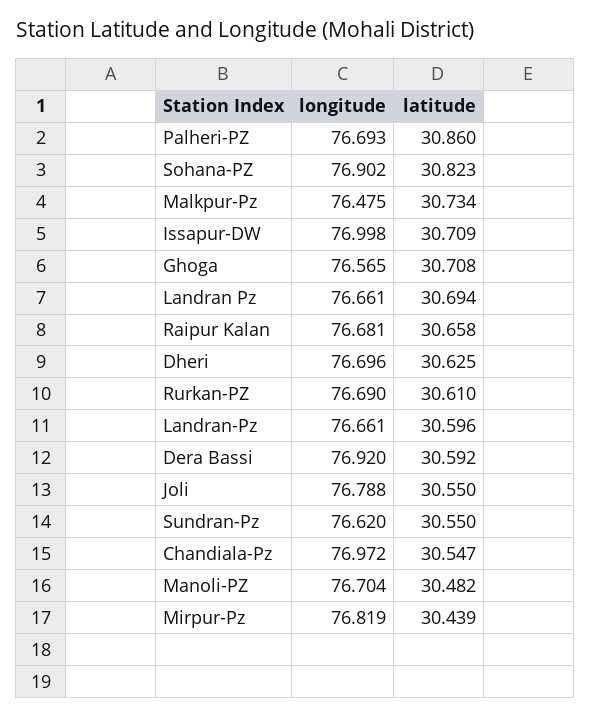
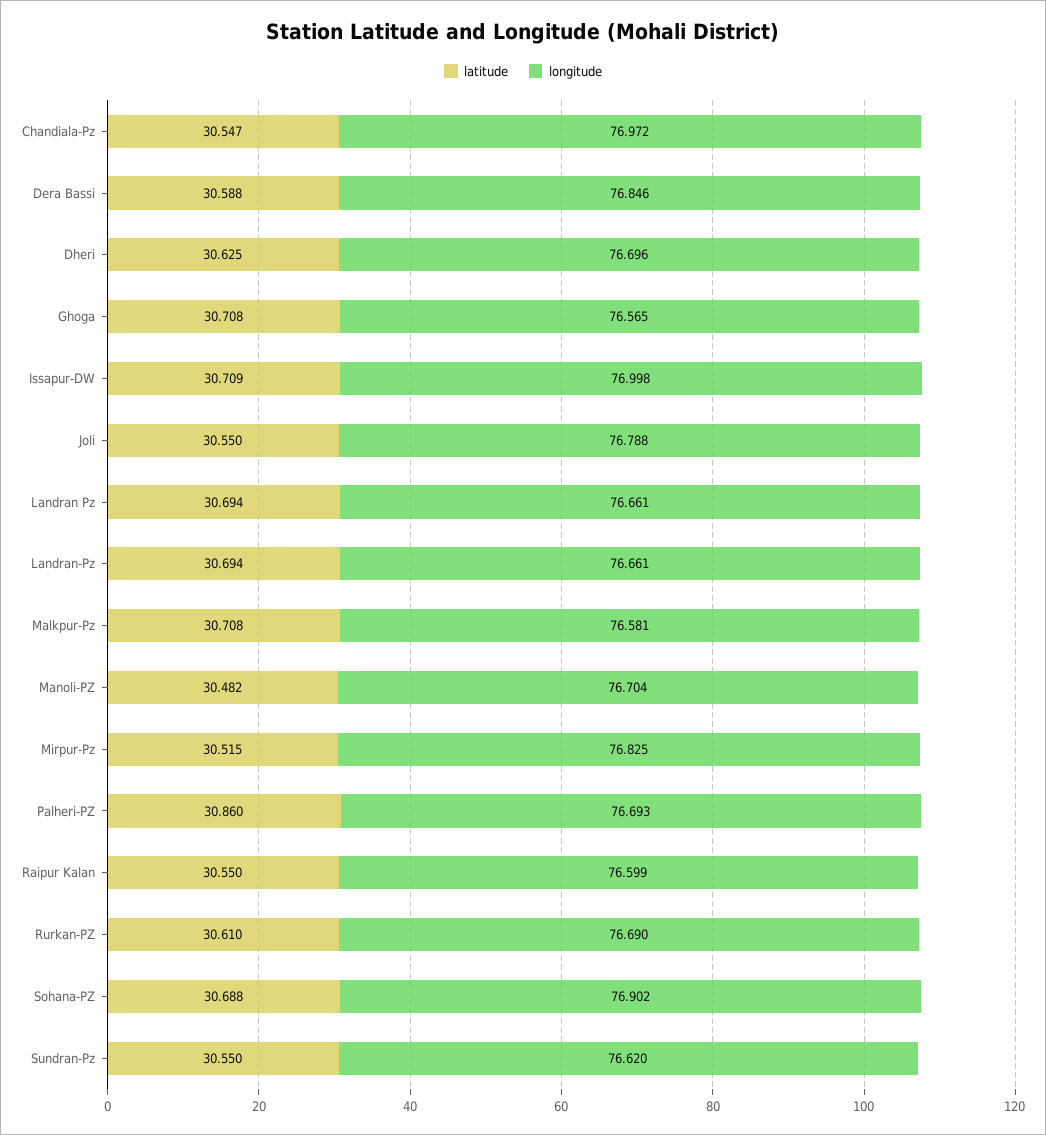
latitude, Sohana-PZ: 30.823 -> 30.688
longitude, Malkpur-Pz: 76.475 -> 76.581
latitude, Malkpur-Pz: 30.734 -> 30.708
longitude, Raipur Kalan: 76.681 -> 76.599
latitude, Raipur Kalan: 30.658 -> 30.55
latitude, Landran-Pz: 30.596 -> 30.694
longitude, Dera Bassi: 76.92 -> 76.846
latitude, Dera Bassi: 30.592 -> 30.588
longitude, Mirpur-Pz: 76.819 -> 76.825
latitude, Mirpur-Pz: 30.439 -> 30.515

